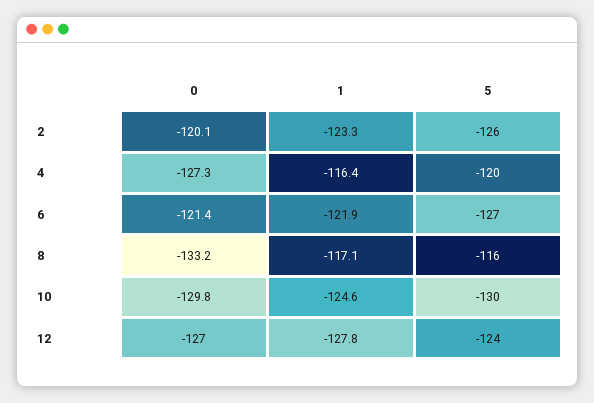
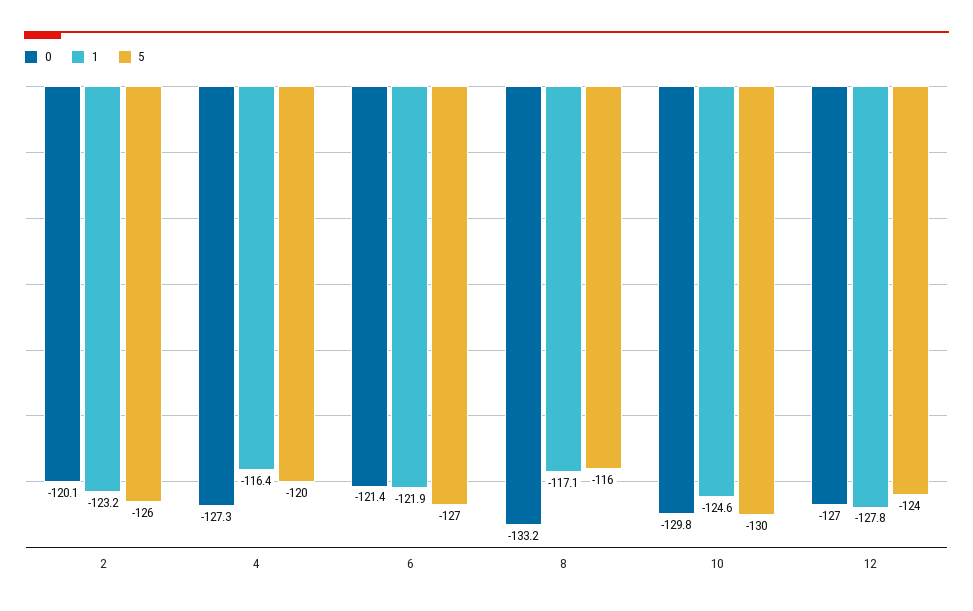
1, 2: -123.3 -> -123.2

